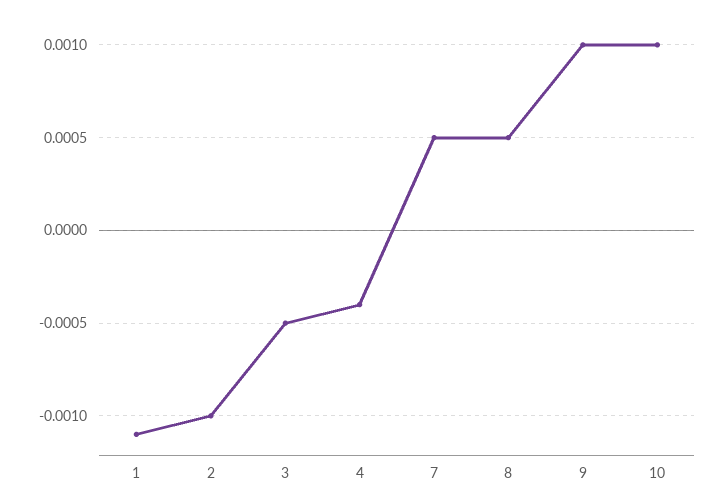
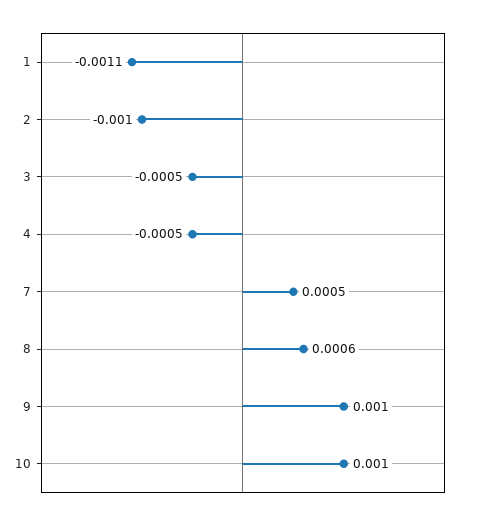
4: -0.0004 -> -0.0005
8: 0.0005 -> 0.0006

